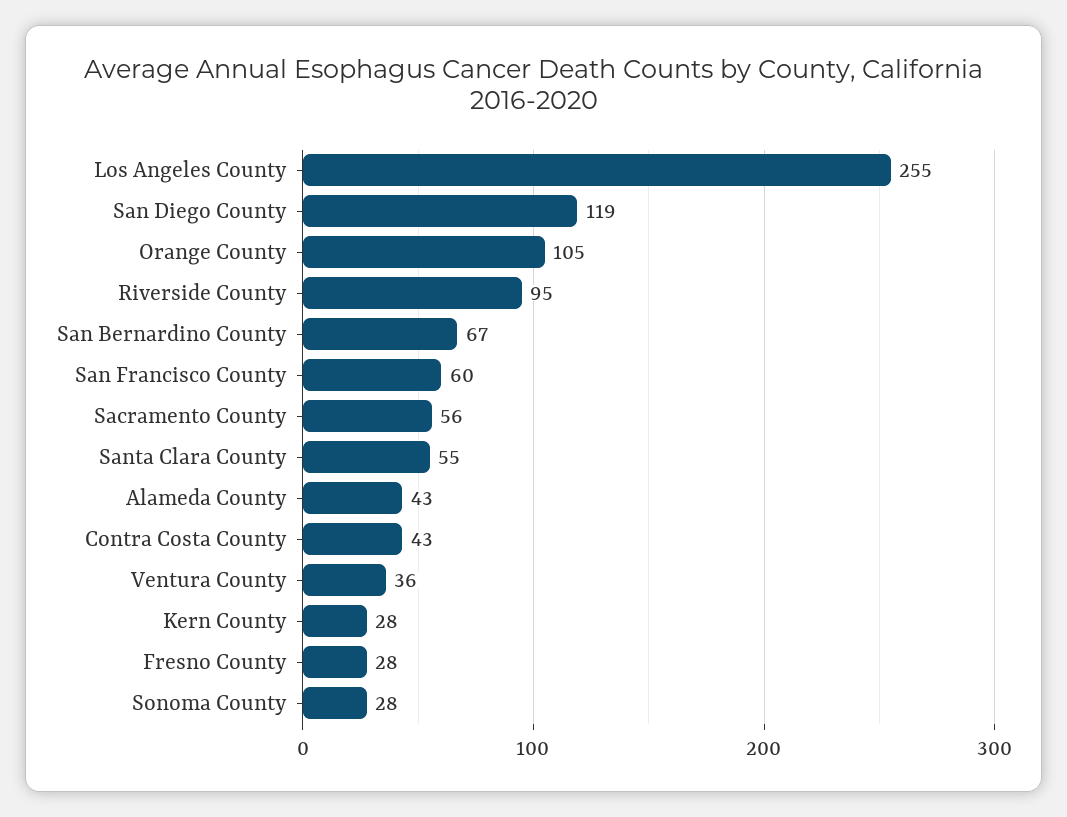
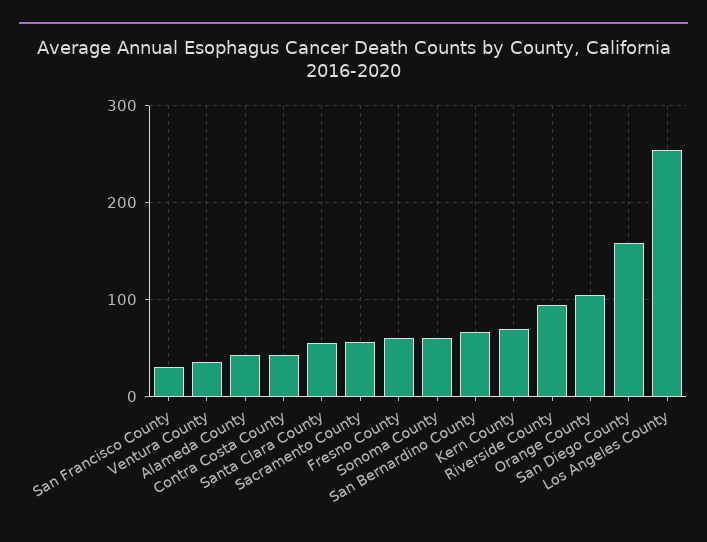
San Diego County: 119 -> 160
San Francisco County: 60 -> 30
Kern County: 28 -> 70
Fresno County: 28 -> 60
Sonoma County: 28 -> 60

